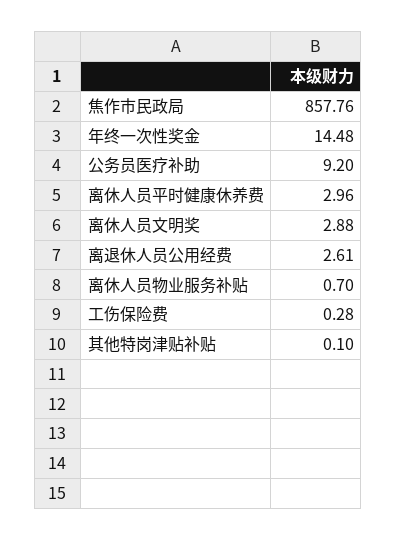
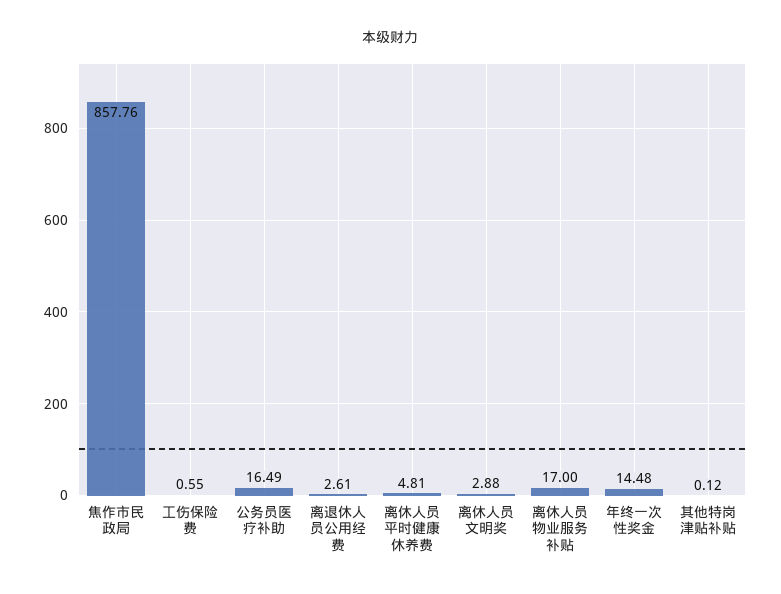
公务员医疗补助: 9.2 -> 16.49
离休人员平时健康休养费: 2.96 -> 4.81
离休人员物业服务补贴: 0.7 -> 17
工伤保险费: 0.28 -> 0.55
其他特岗津贴补贴: 0.1 -> 0.12

